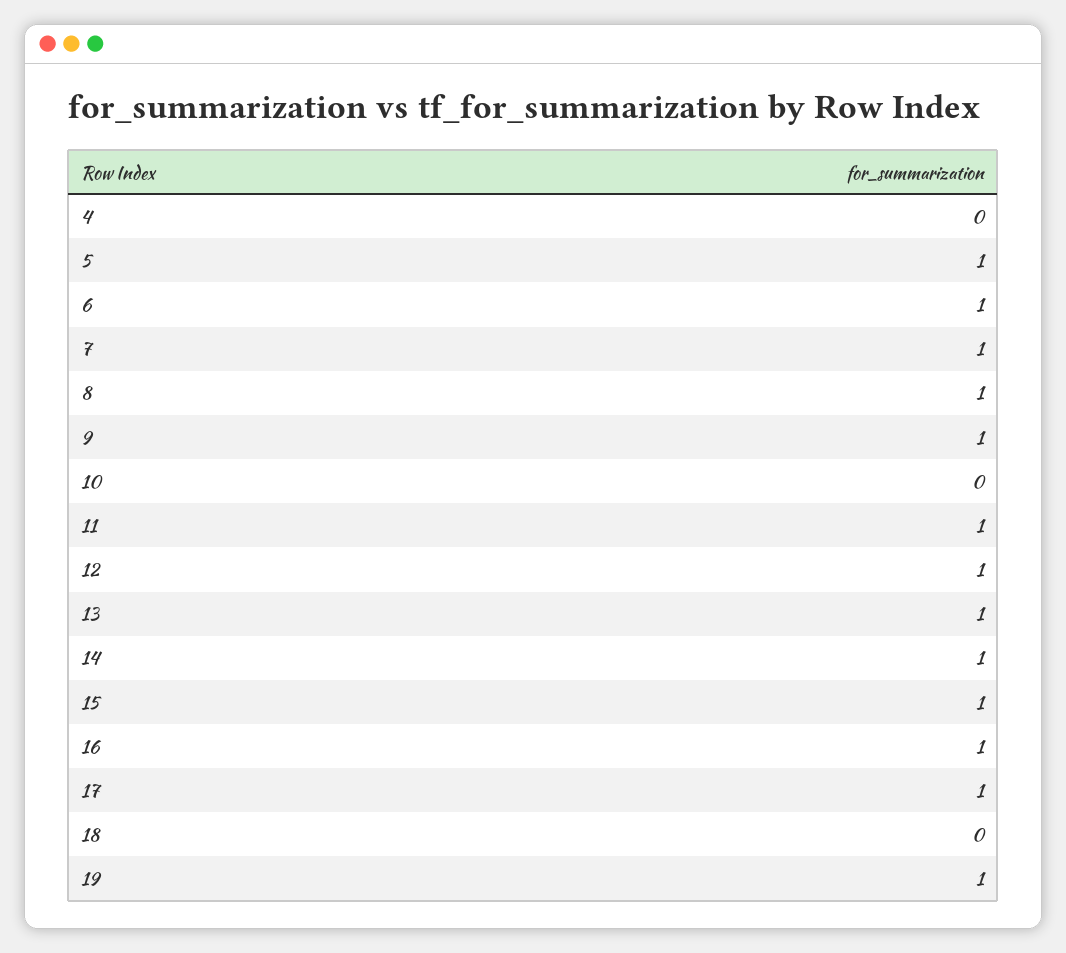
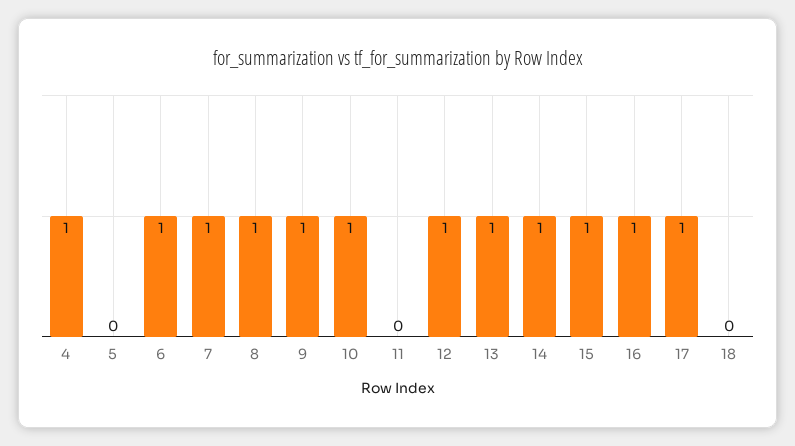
4: 0 -> 1
5: 1 -> 0
10: 0 -> 1
11: 1 -> 0
19: 1 -> none

